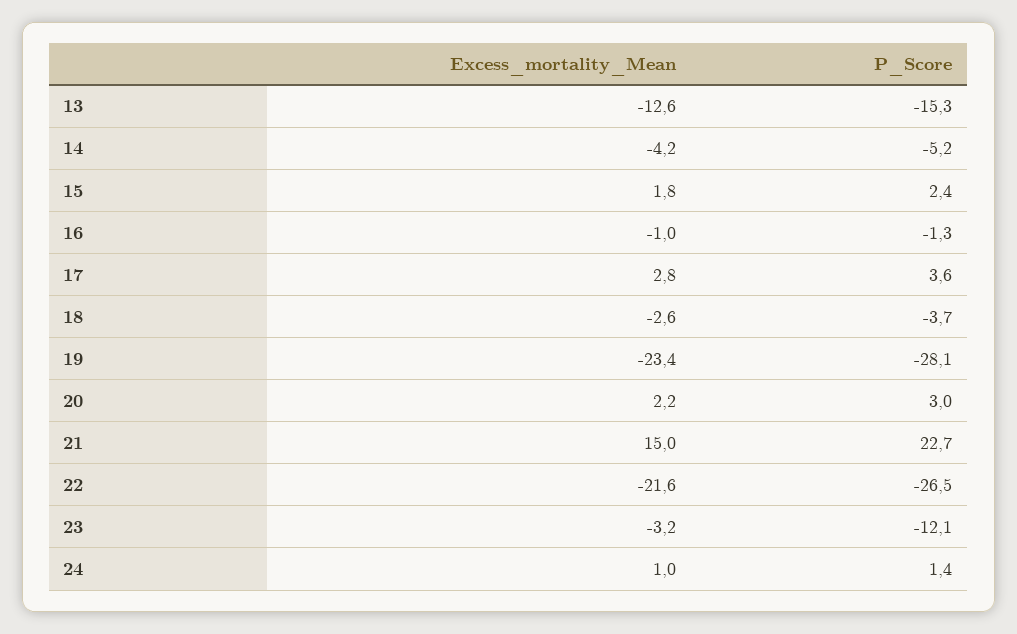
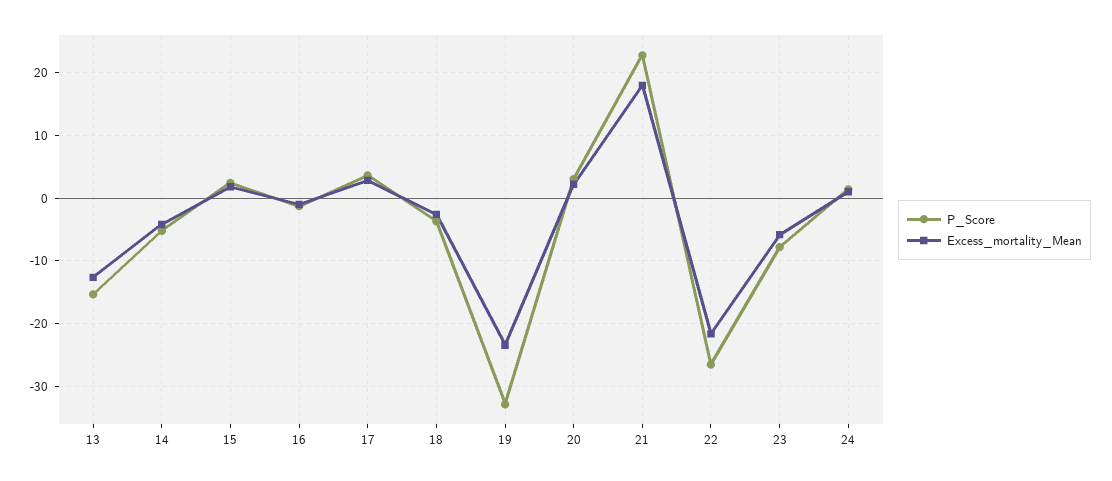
P_Score, 19: -28.1 -> -33
Excess_mortality_Mean, 21: 15 -> 18
Excess_mortality_Mean, 23: -3.2 -> -6
P_Score, 23: -12.1 -> -8

